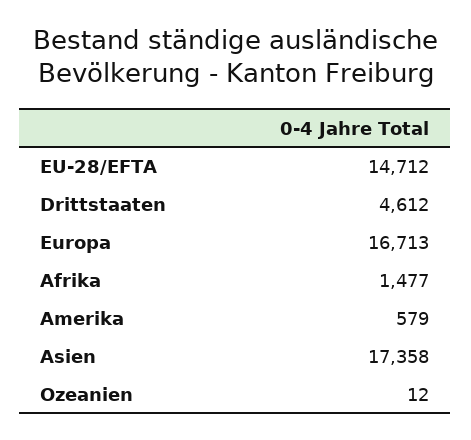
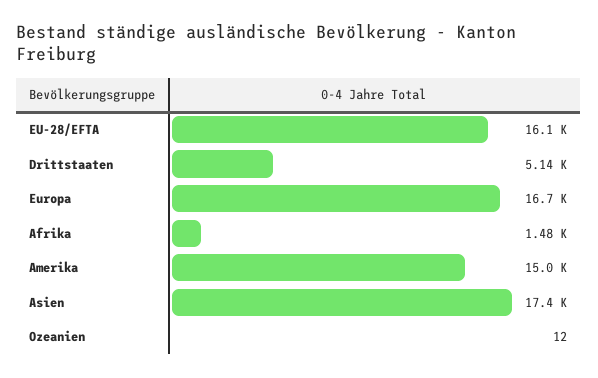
EU-28/EFTA: 14712 -> 16100
Drittstaaten: 4612 -> 5140
Amerika: 579 -> 15000

